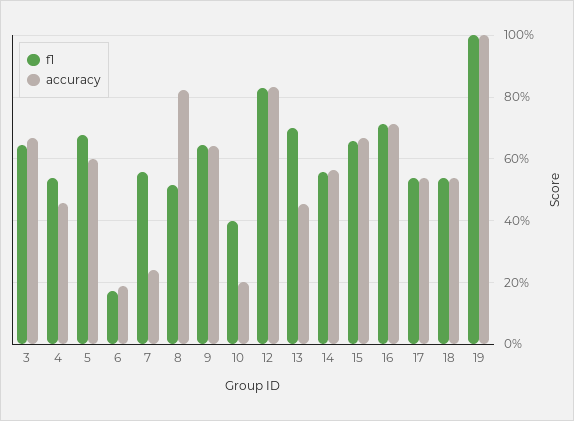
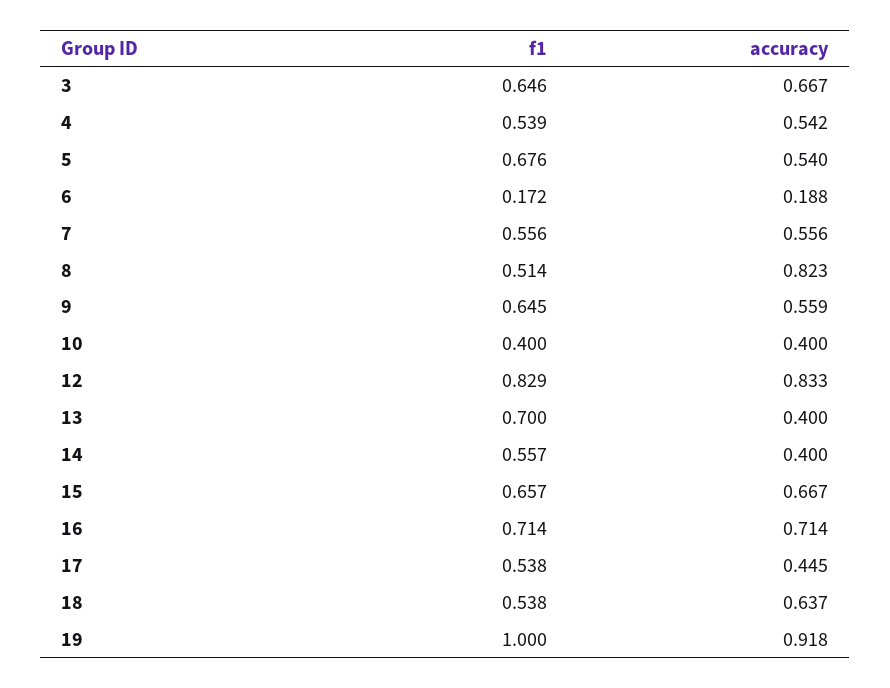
accuracy, 4: 0.46 -> 0.542
accuracy, 5: 0.6 -> 0.54
accuracy, 7: 0.24 -> 0.556
accuracy, 9: 0.64 -> 0.559
accuracy, 10: 0.2 -> 0.4
accuracy, 13: 0.46 -> 0.4
accuracy, 14: 0.56 -> 0.4
accuracy, 17: 0.54 -> 0.445
accuracy, 18: 0.54 -> 0.637
accuracy, 19: 1 -> 0.918

